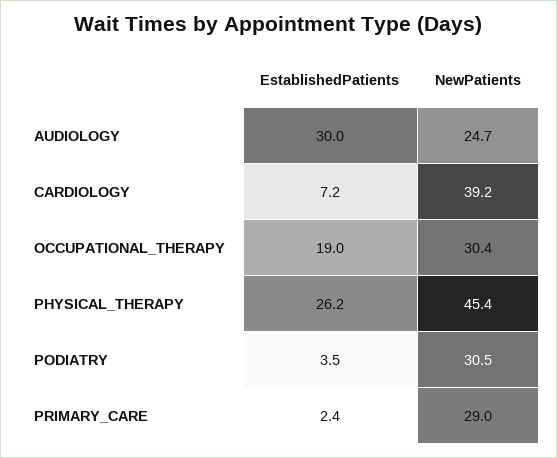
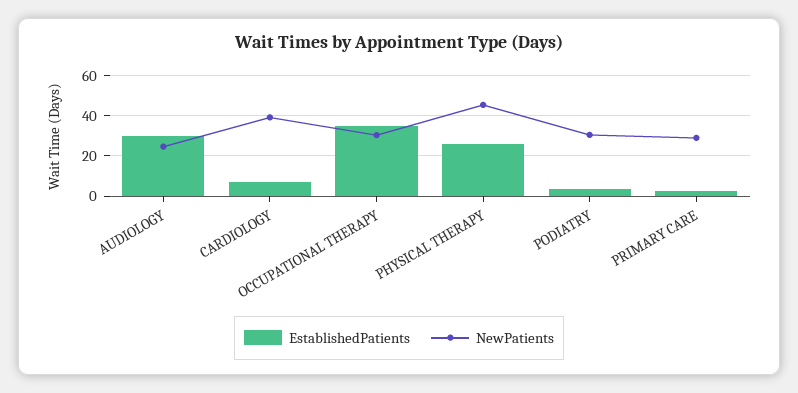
EstablishedPatients, OCCUPATIONAL_THERAPY: 19 -> 35

